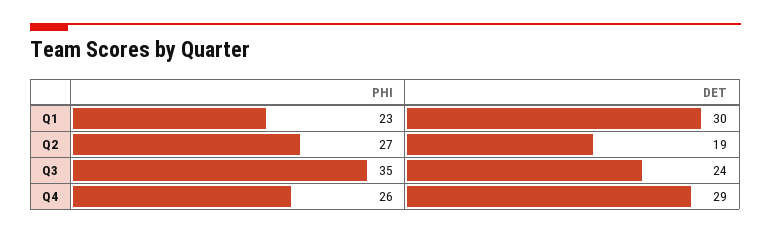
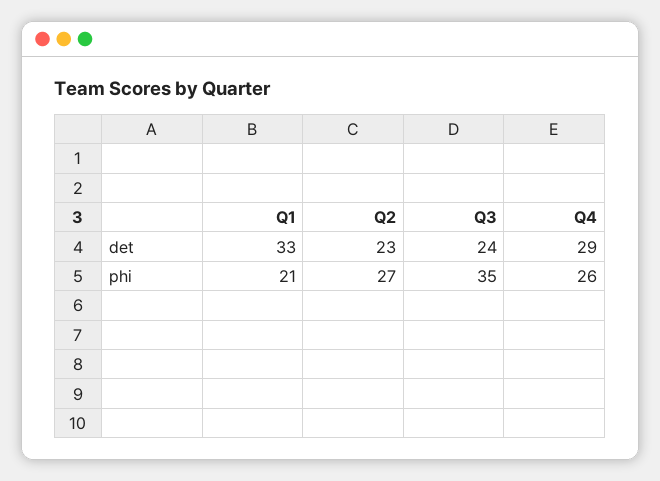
PHI, Q1: 23 -> 21
DET, Q1: 30 -> 33
DET, Q2: 19 -> 23

